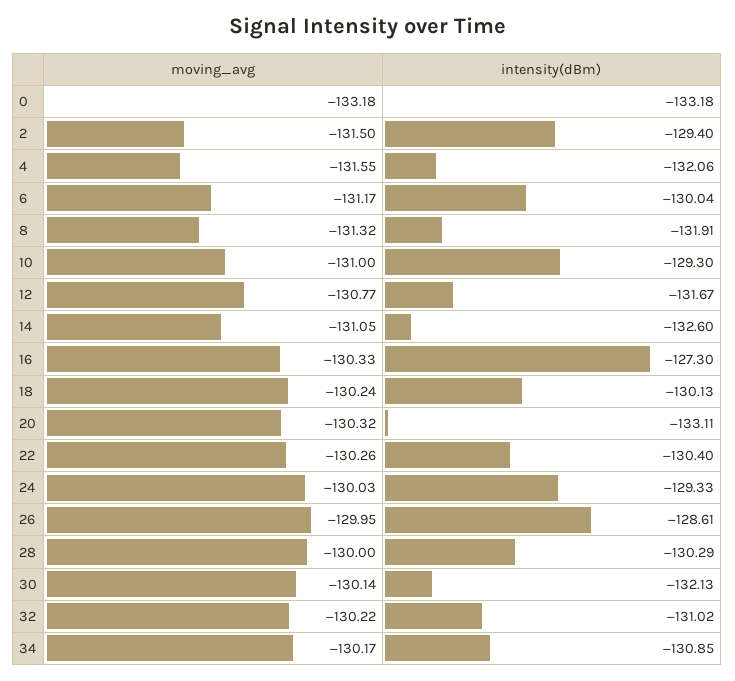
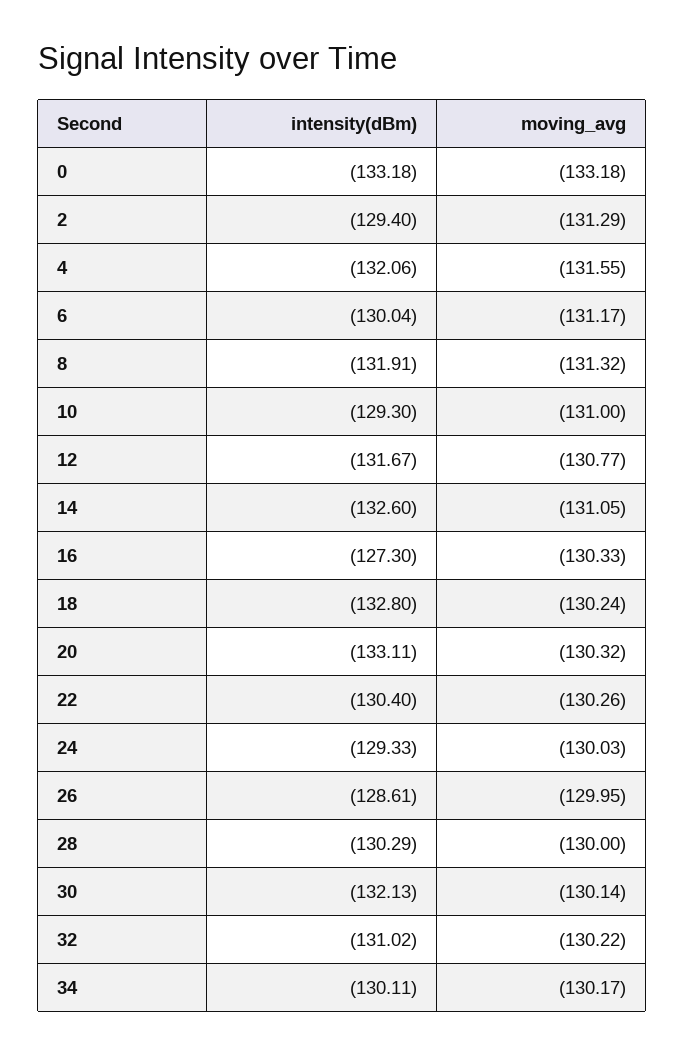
moving_avg, 2: -131.5 -> -131.29
intensity(dBm), 18: -130.13 -> -132.8
intensity(dBm), 34: -130.85 -> -130.11

